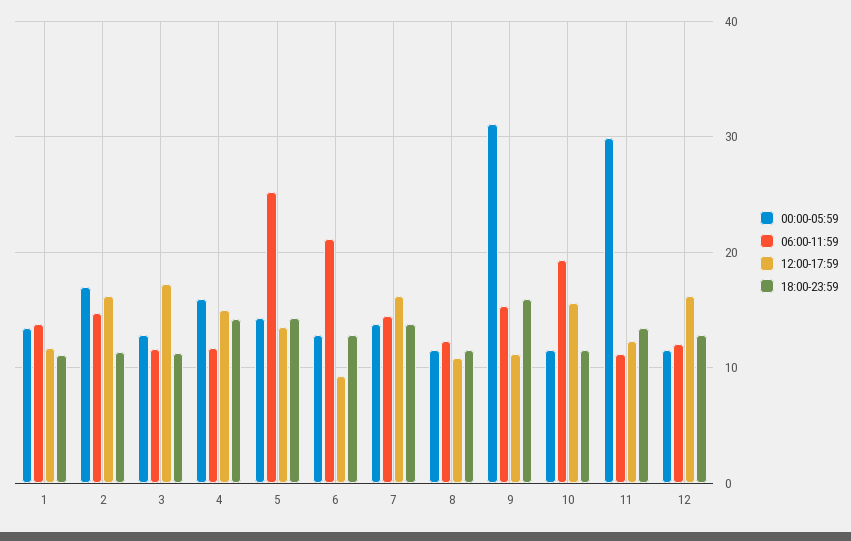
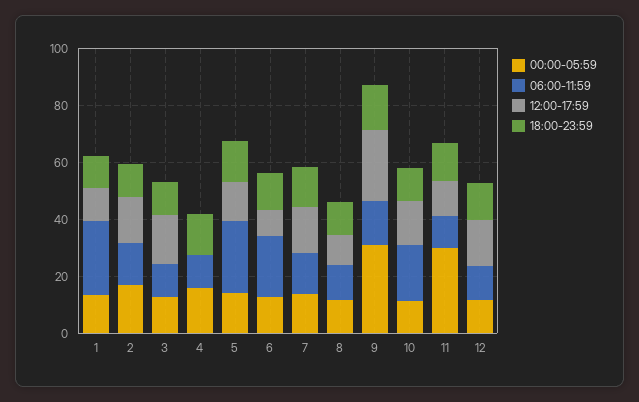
06:00-11:59, 1: 14 -> 25
12:00-17:59, 4: 15 -> 0
12:00-17:59, 9: 11 -> 25

